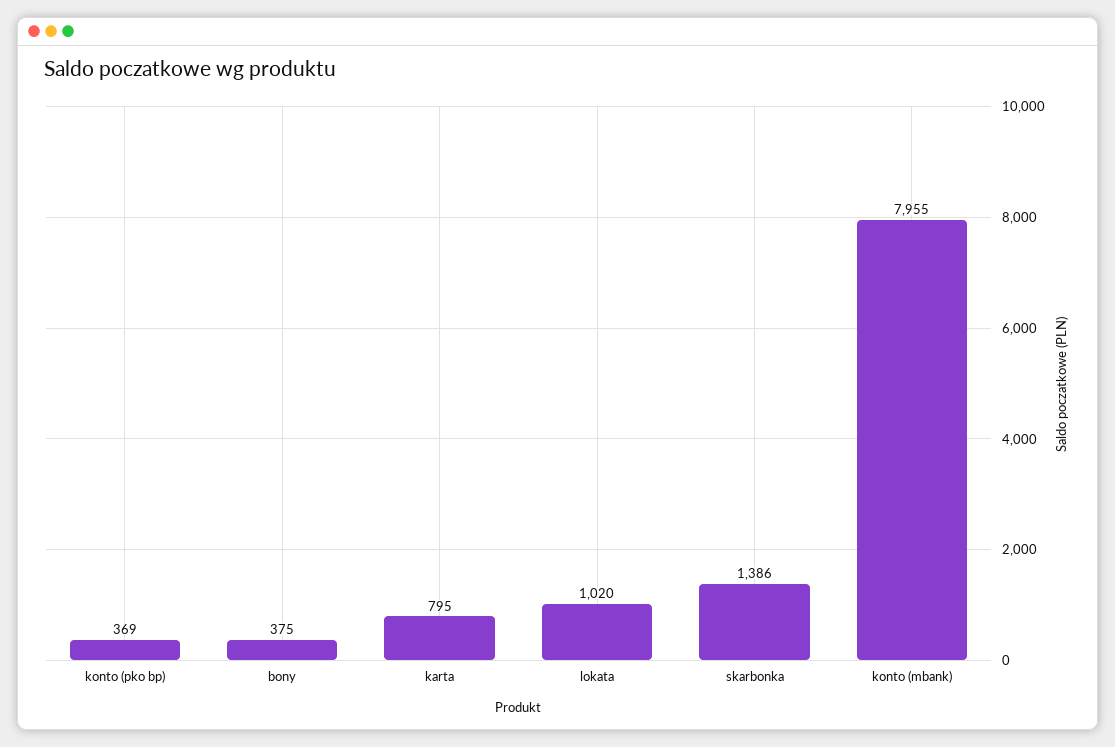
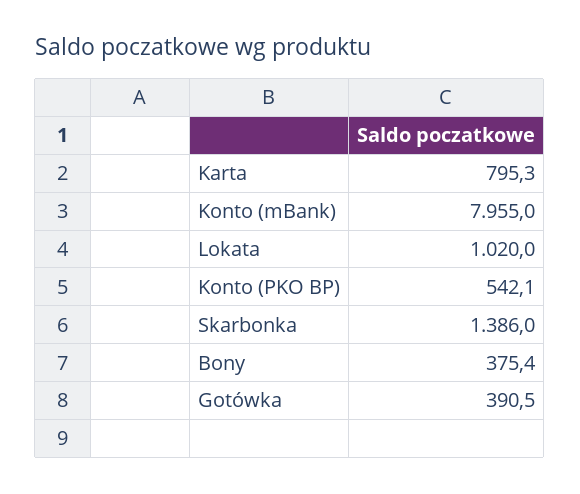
konto (pko bp): 369 -> 542.1
Gotówka: none -> 390.5

